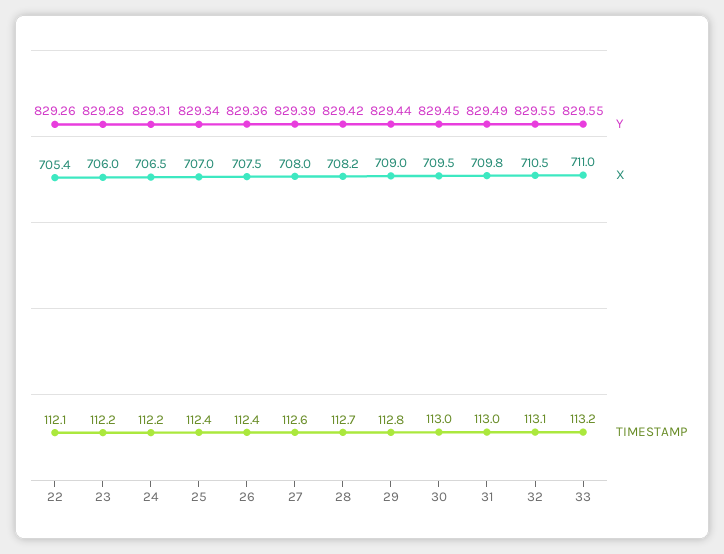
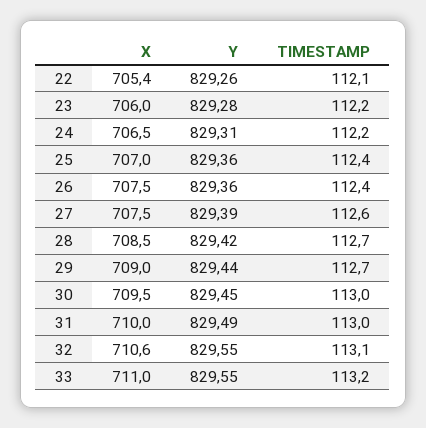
Y, 25: 829.34 -> 829.36
X, 27: 708 -> 707.5
X, 28: 708.2 -> 708.5
TIMESTAMP, 29: 112.8 -> 112.7
X, 31: 709.8 -> 710
X, 32: 710.5 -> 710.6

